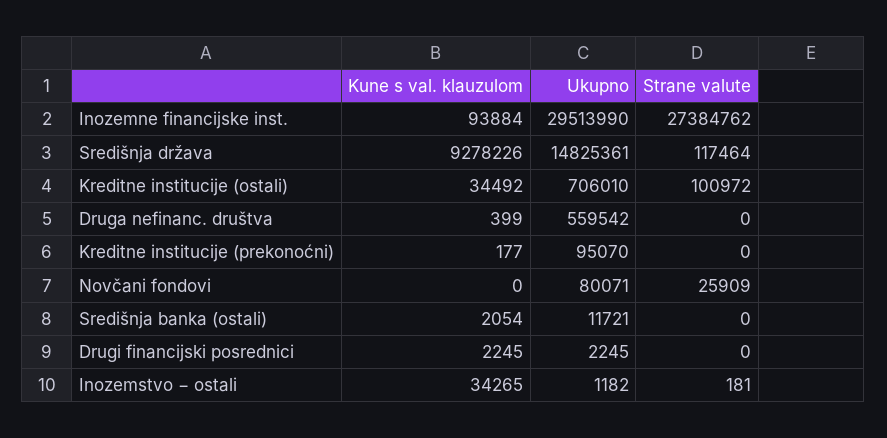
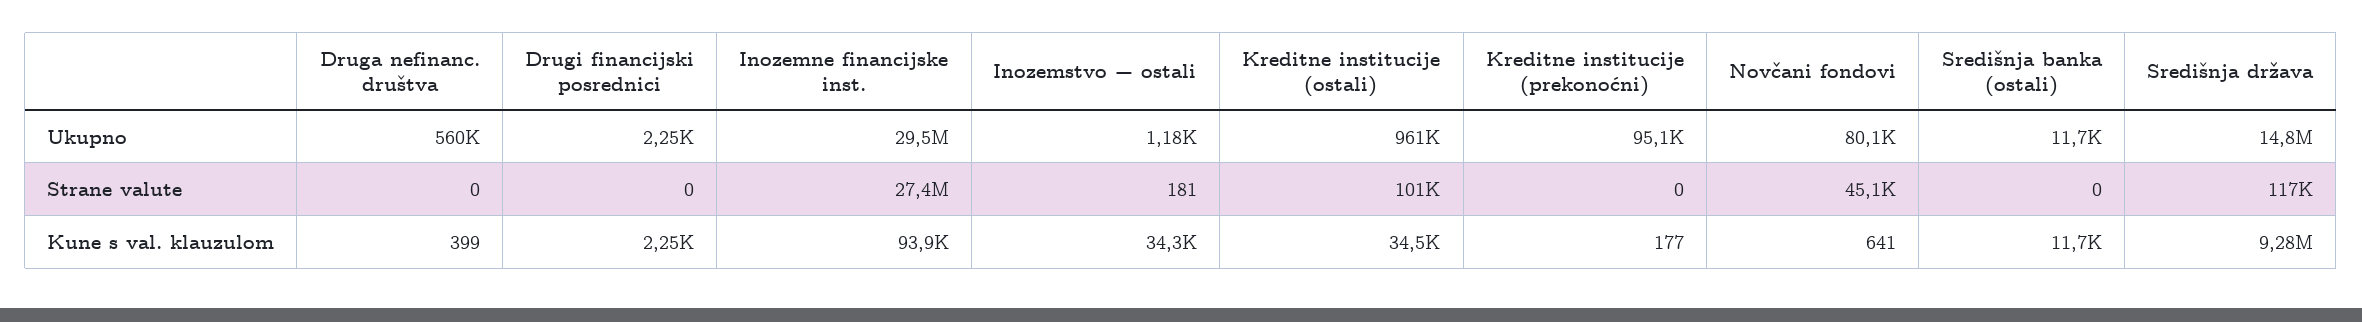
Ukupno, Kreditne institucije (ostali): 706010 -> 961000
Kune s val. klauzulom, Novčani fondovi: 0 -> 641
Strane valute, Novčani fondovi: 25909 -> 45100
Kune s val. klauzulom, Središnja banka (ostali): 2054 -> 11700

